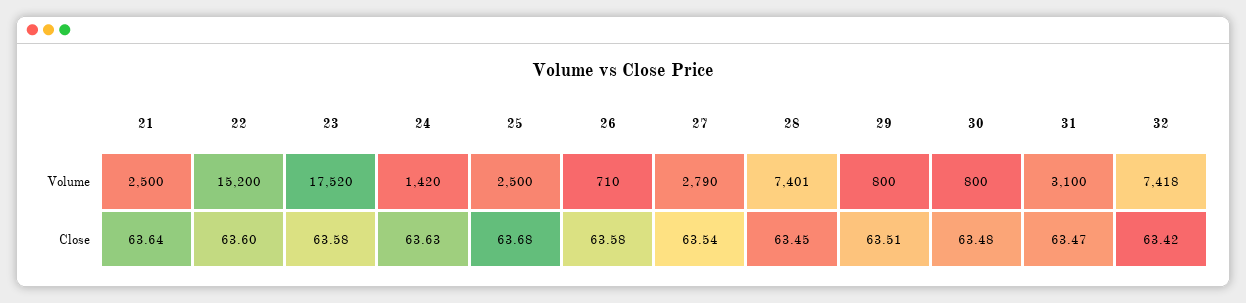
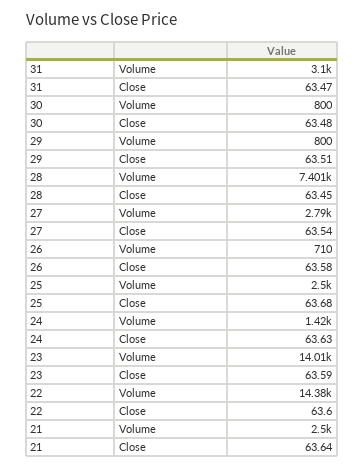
22, Volume: 15200 -> 14380
23, Volume: 17520 -> 14010
32, Volume: 7418 -> none
23, Close: 63.58 -> 63.59
32, Close: 63.42 -> none

